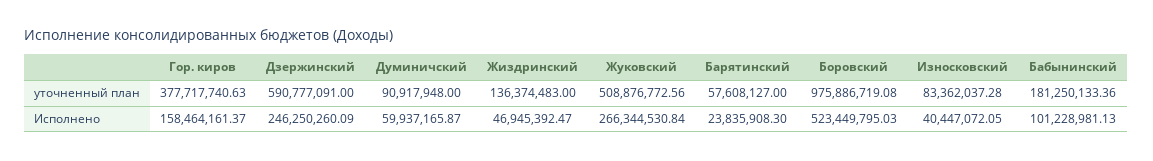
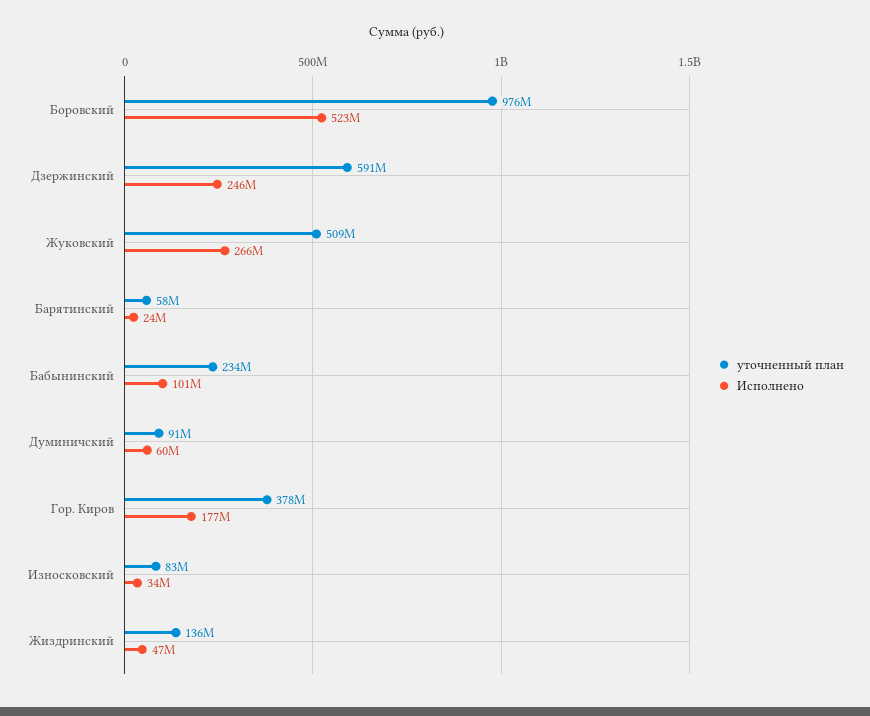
уточненный план, Бабынинский: 181250133.36 -> 234000000
Исполнено, Гор. киров: 158464161.37 -> 177000000
Исполнено, Износковский: 40447072.05 -> 34000000

